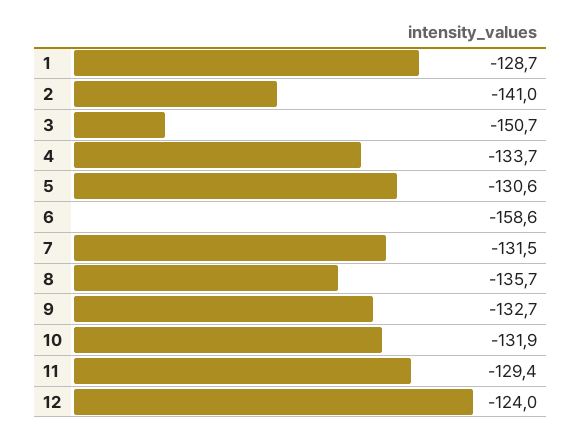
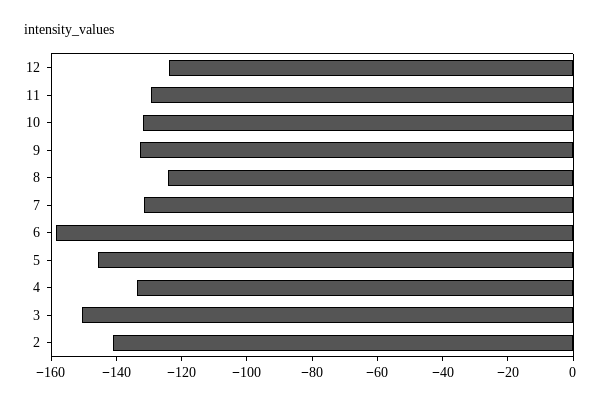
1: -128.7 -> none
5: -130.6 -> -145
8: -135.7 -> -125

